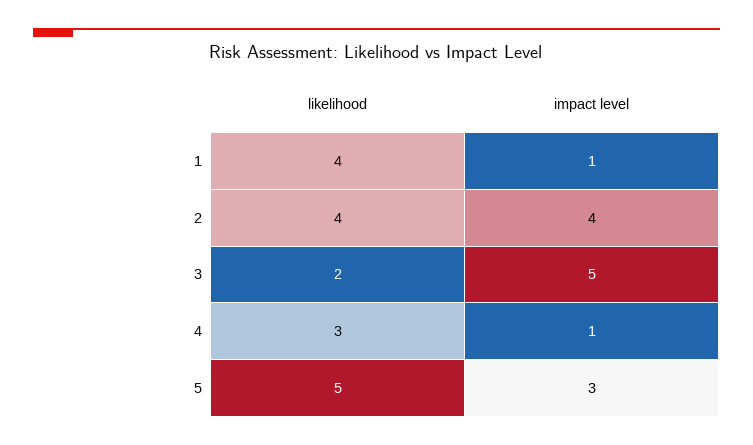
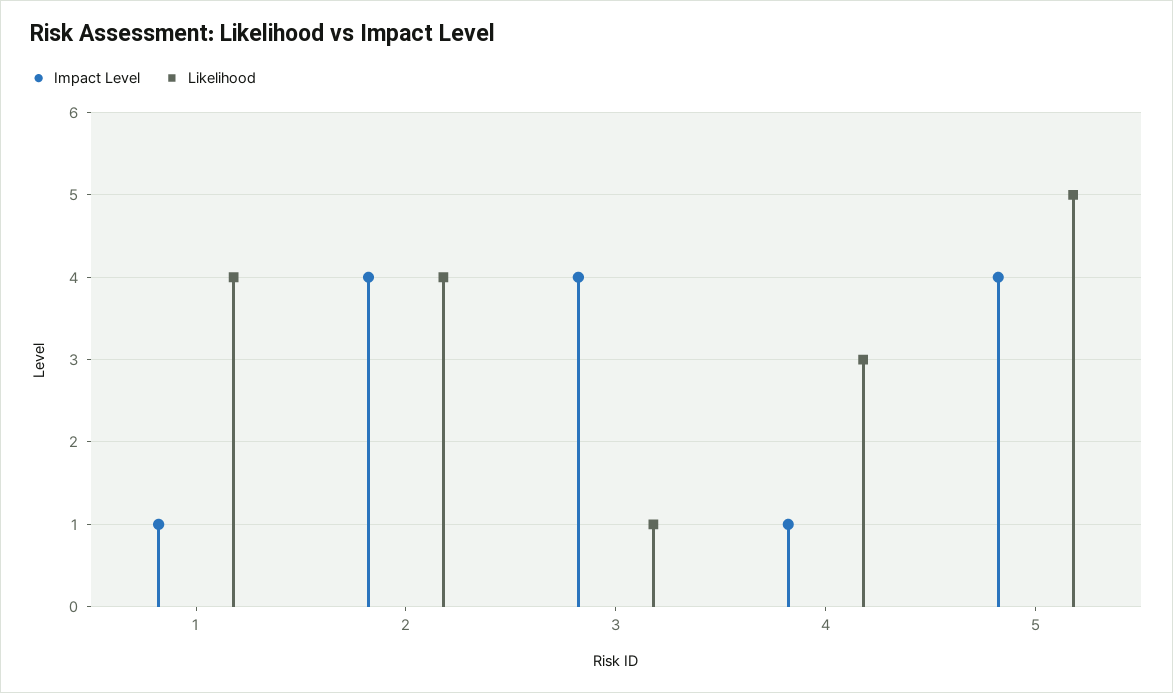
likelihood, 3: 2 -> 1
impact level, 3: 5 -> 4
impact level, 5: 3 -> 4

